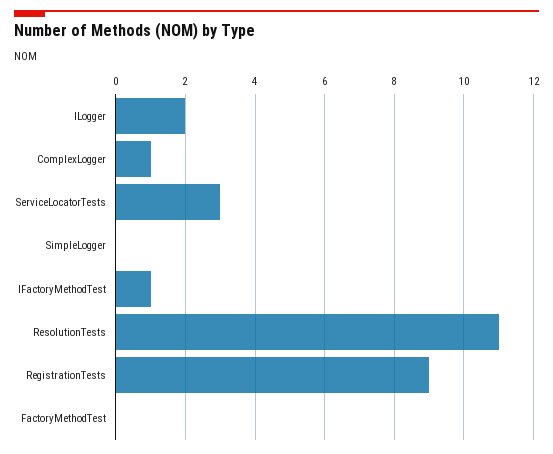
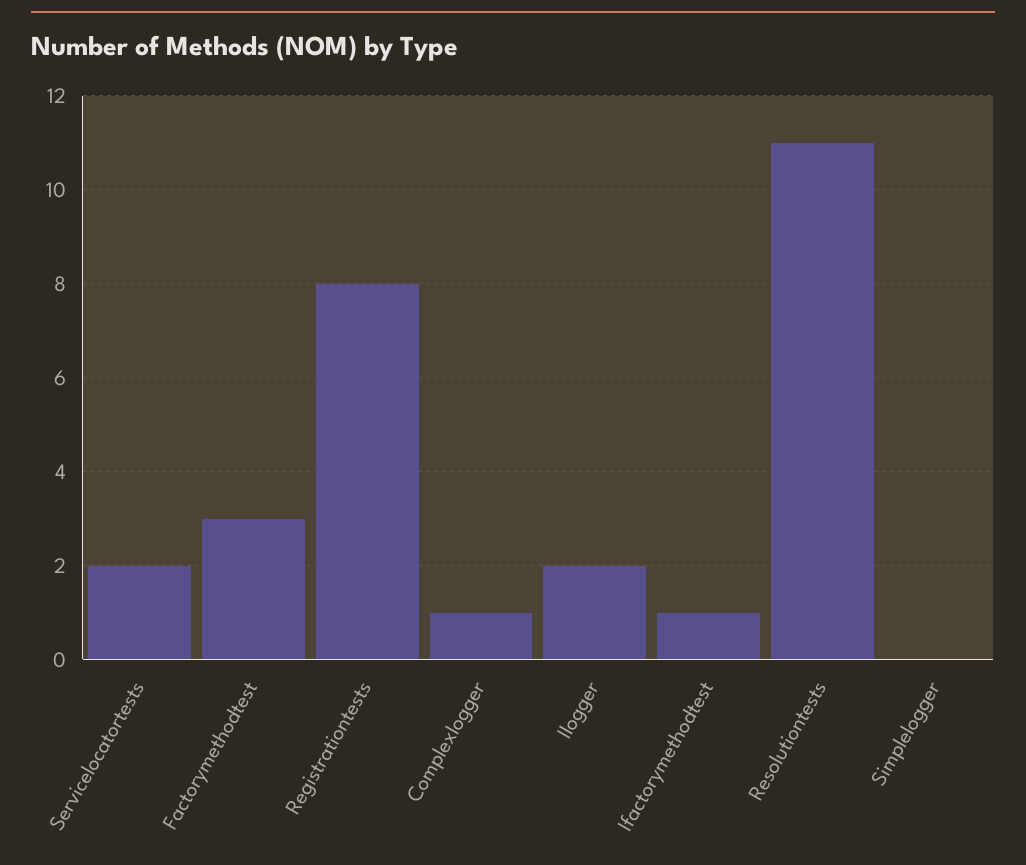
ServiceLocatorTests: 3 -> 2
RegistrationTests: 9 -> 8
FactoryMethodTest: 0 -> 3

